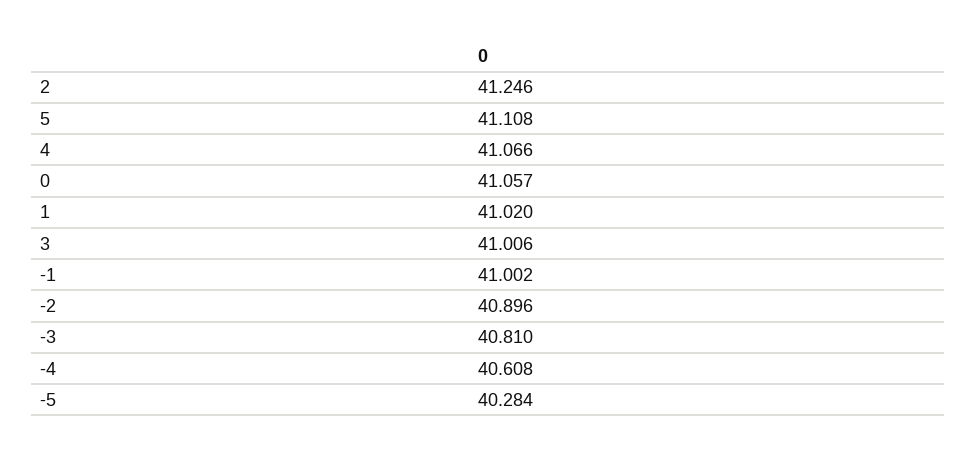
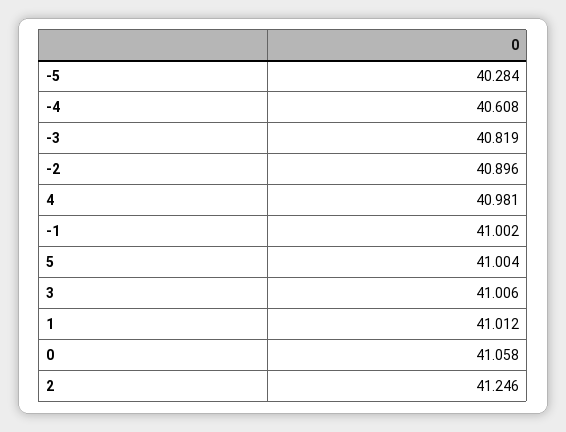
5: 41.108 -> 41.004
4: 41.066 -> 40.981
0: 41.057 -> 41.058
1: 41.02 -> 41.012
-3: 40.81 -> 40.819

